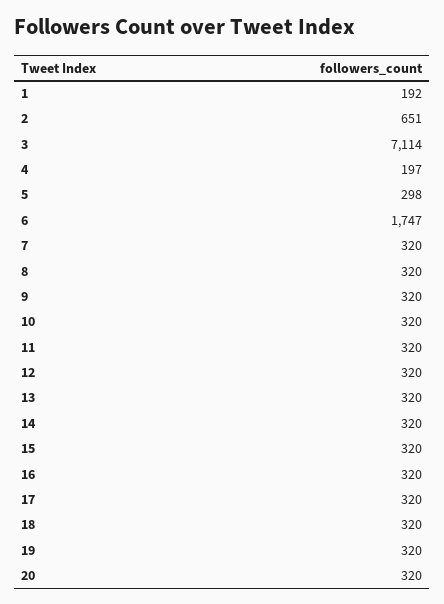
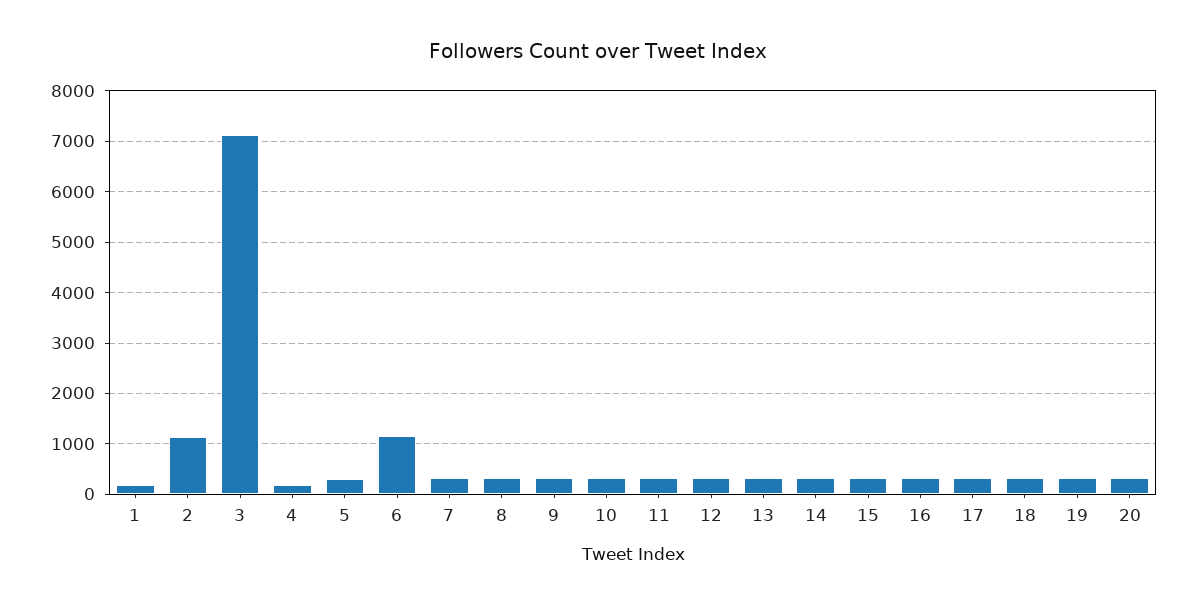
2: 651 -> 1200
6: 1747 -> 1200

